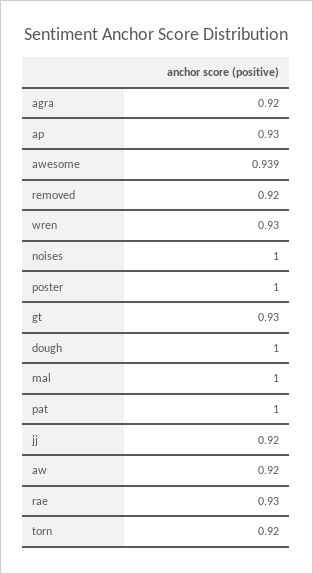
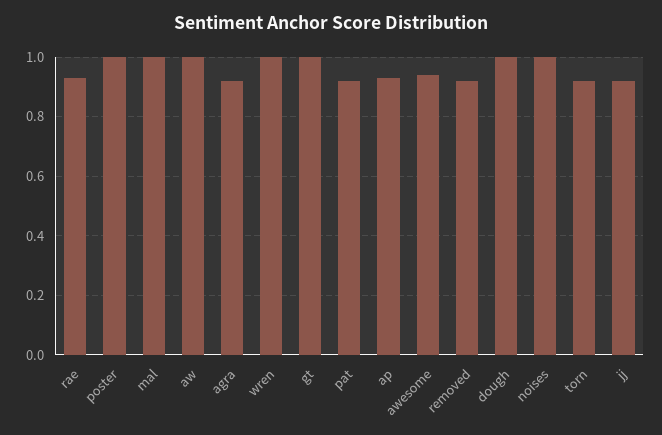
wren: 0.93 -> 1
gt: 0.93 -> 1
pat: 1 -> 0.925
aw: 0.92 -> 1

